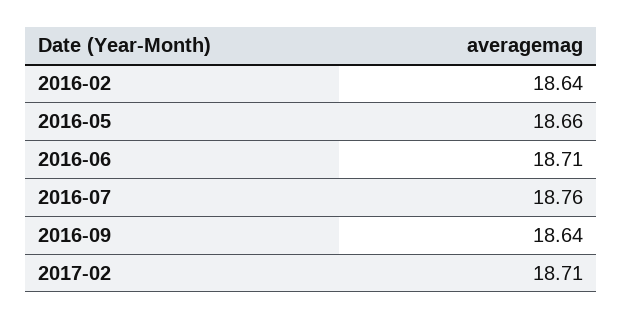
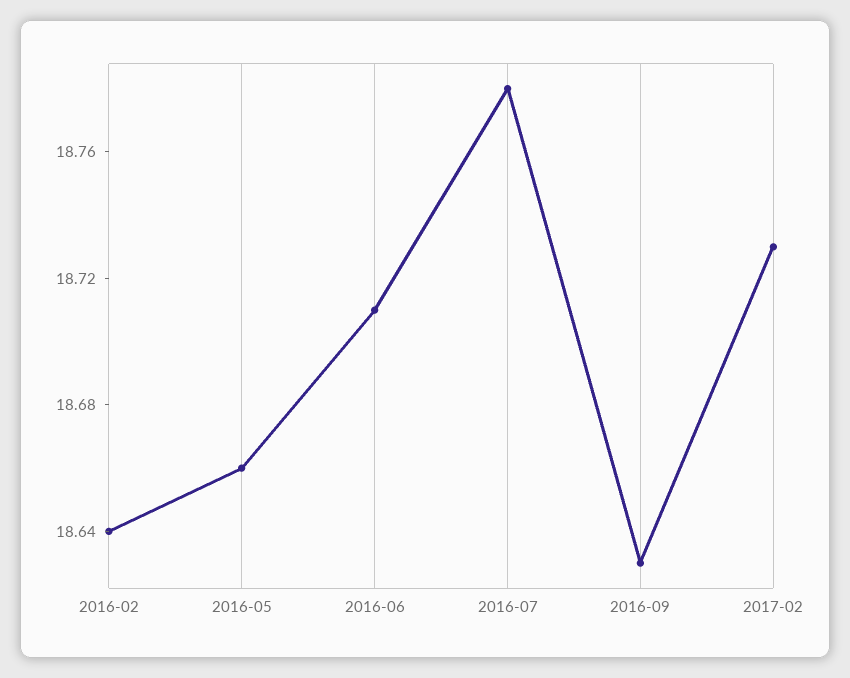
2016-07: 18.76 -> 18.78
2016-09: 18.64 -> 18.63
2017-02: 18.71 -> 18.73

